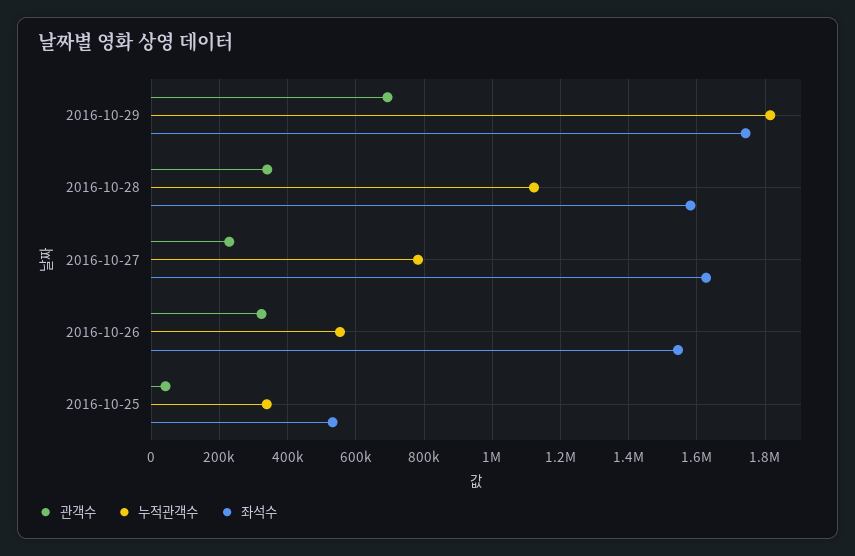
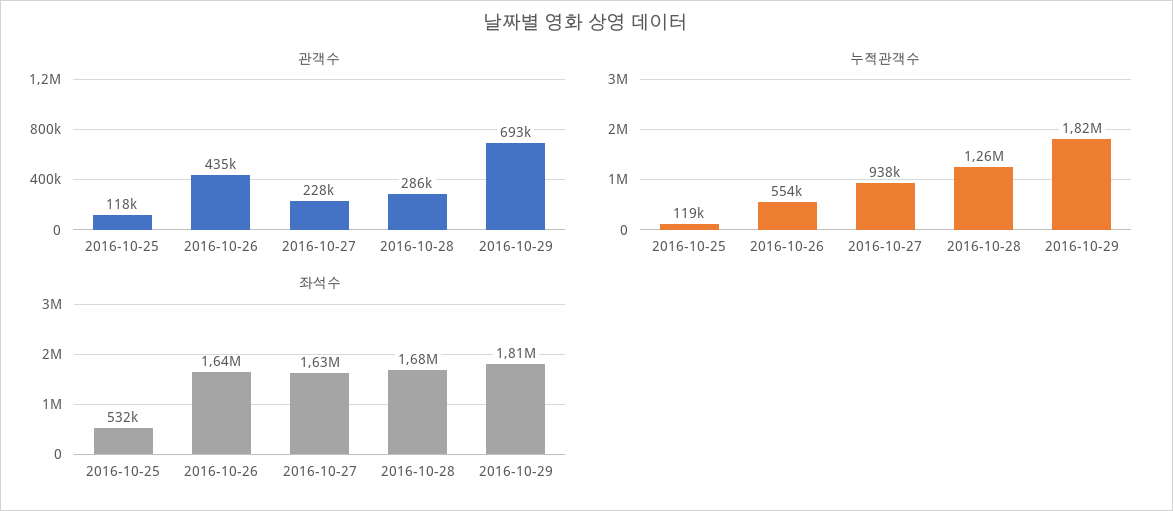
좌석수, 2016-10-29: 1740000 -> 1810000
관객수, 2016-10-28: 340000 -> 286000
누적관객수, 2016-10-28: 1120000 -> 1260000
좌석수, 2016-10-28: 1580000 -> 1680000
누적관객수, 2016-10-27: 780000 -> 938000
관객수, 2016-10-26: 320000 -> 435000
좌석수, 2016-10-26: 1540000 -> 1640000
관객수, 2016-10-25: 40000 -> 118000
누적관객수, 2016-10-25: 340000 -> 119000

